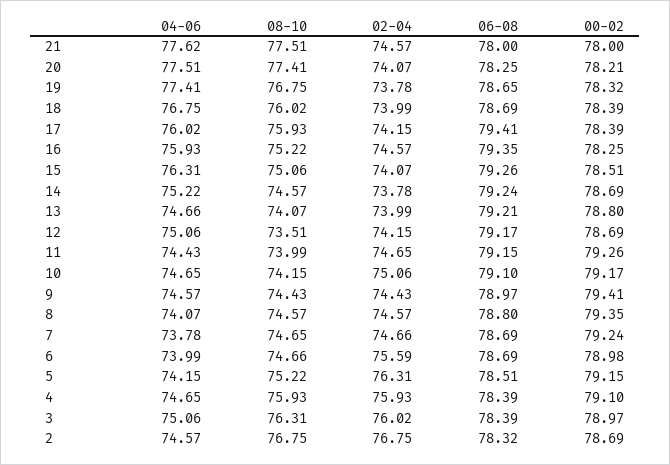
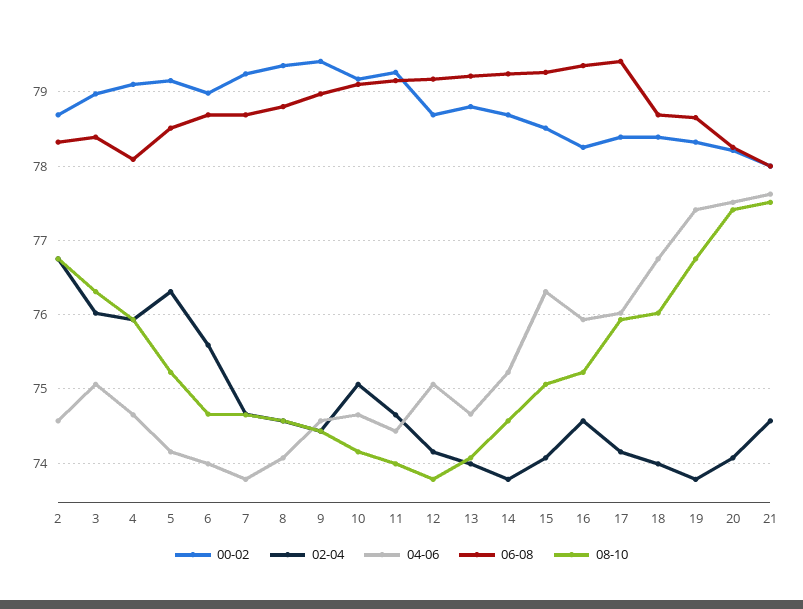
08-10, 12: 73.51 -> 73.8
06-08, 4: 78.39 -> 78.1

